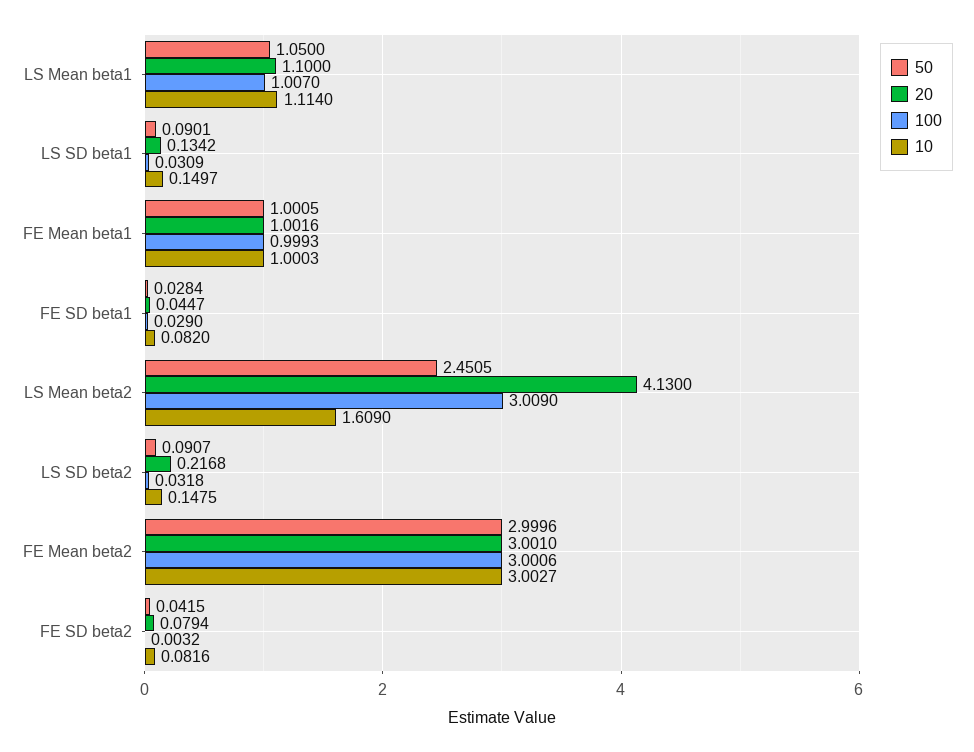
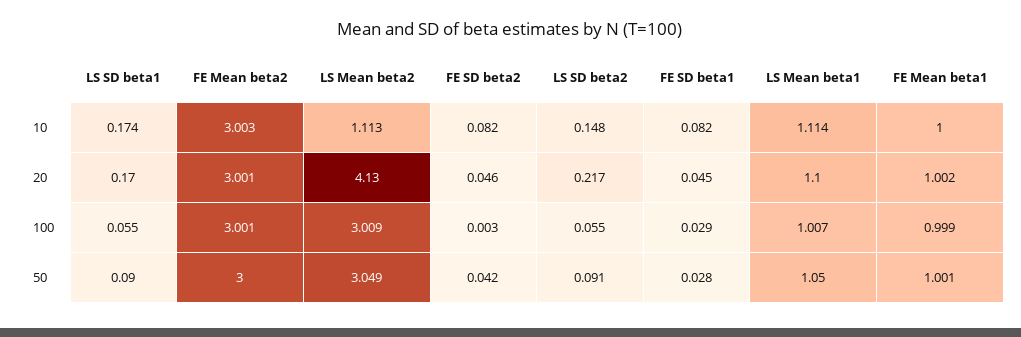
20, LS SD beta1: 0.1342 -> 0.17
100, LS SD beta1: 0.0309 -> 0.055
10, LS SD beta1: 0.1497 -> 0.174
50, LS Mean beta2: 2.4505 -> 3.049
10, LS Mean beta2: 1.609 -> 1.113
100, LS SD beta2: 0.0318 -> 0.055
20, FE SD beta2: 0.0794 -> 0.046

